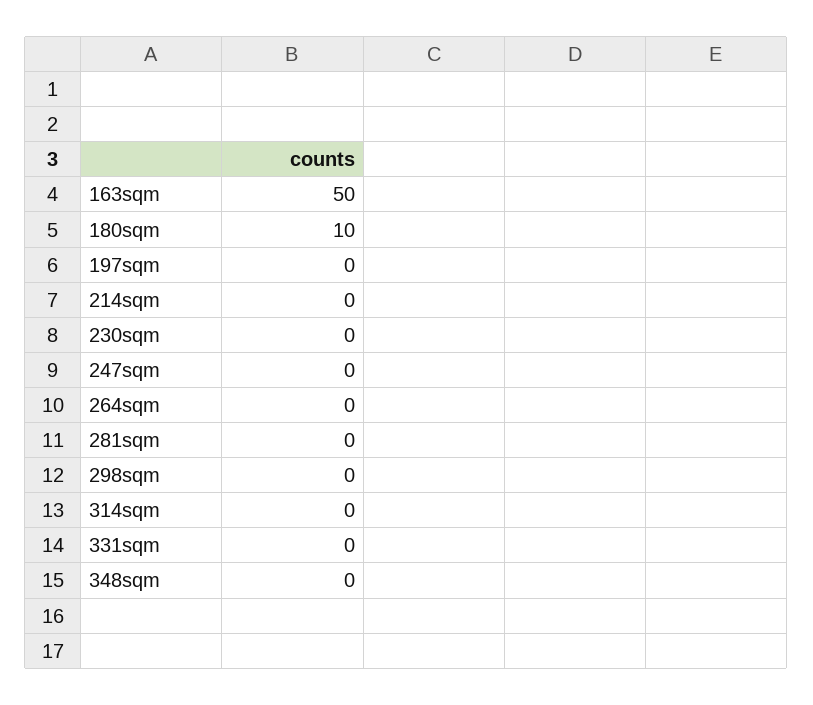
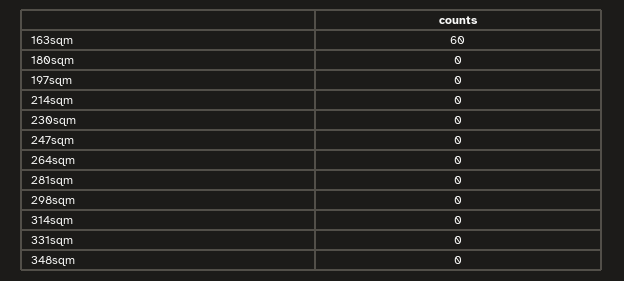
163sqm: 50 -> 60
180sqm: 10 -> 0

